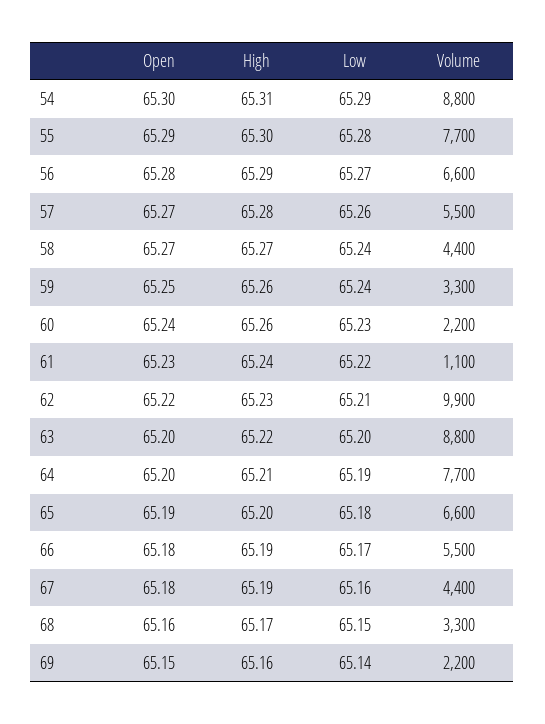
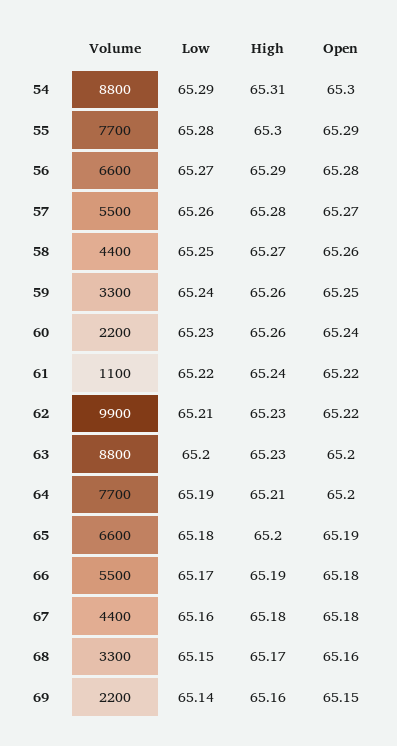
Open, 58: 65.27 -> 65.26
Low, 58: 65.24 -> 65.25
Open, 61: 65.23 -> 65.22
High, 63: 65.22 -> 65.23
High, 67: 65.19 -> 65.18

